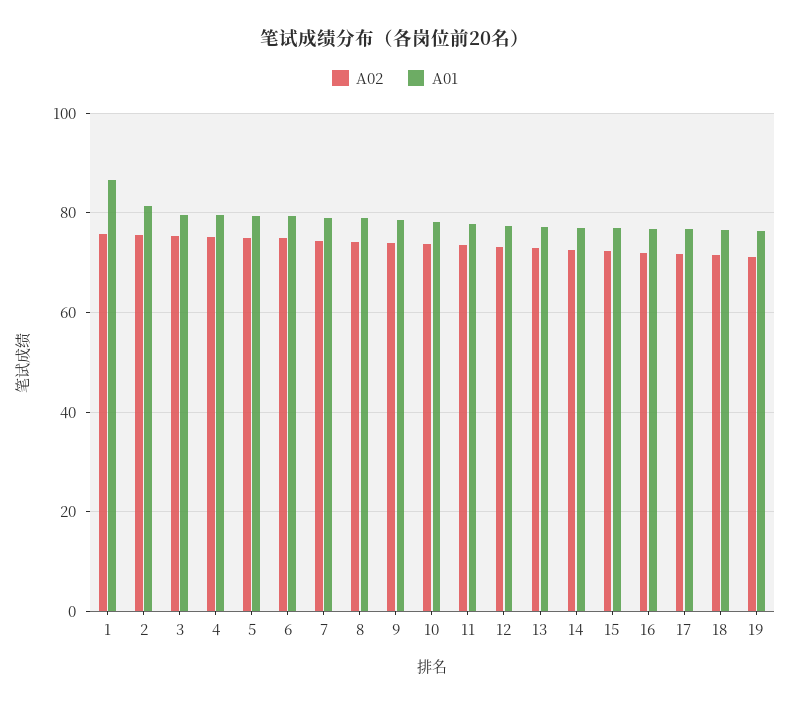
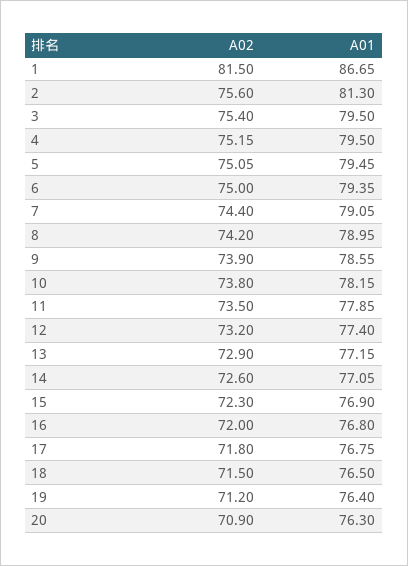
A02, 1: 76 -> 81.5
A02, 20: none -> 70.9
A01, 20: none -> 76.3

